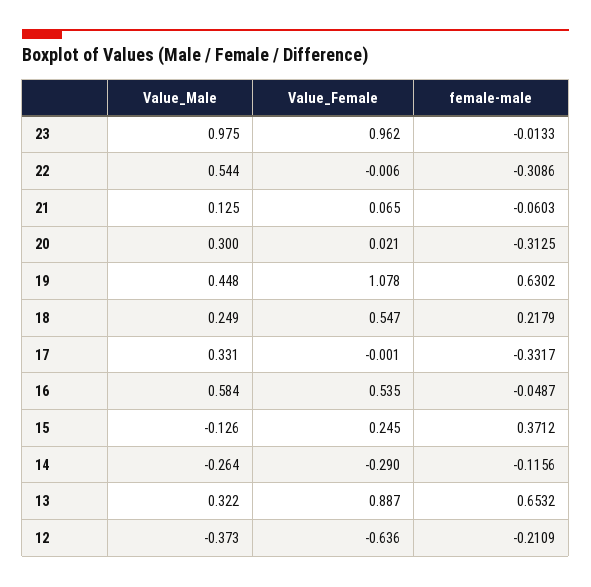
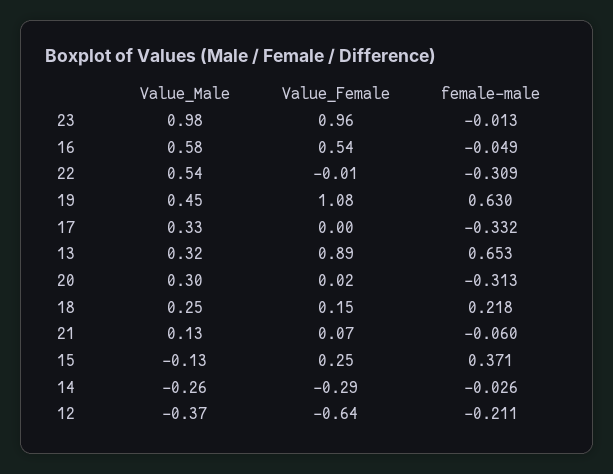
Value_Female, 18: 0.547 -> 0.15
female-male, 14: -0.1156 -> -0.026

